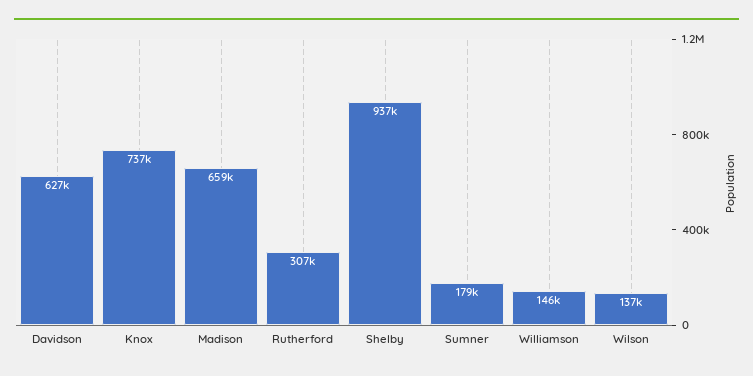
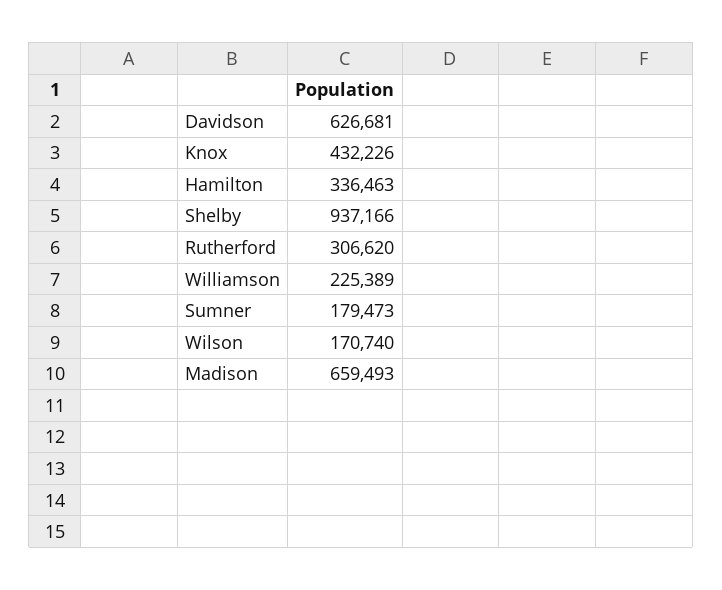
Knox: 737000 -> 432226
Williamson: 146000 -> 225389
Wilson: 137000 -> 170740
Hamilton: none -> 336463

